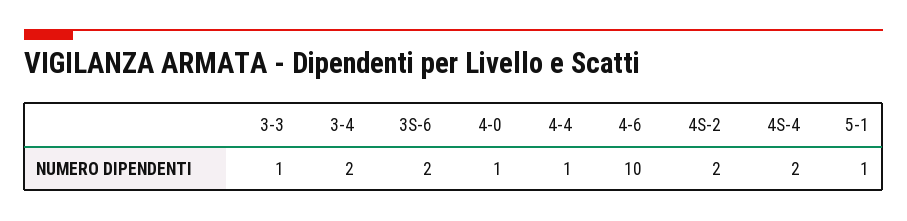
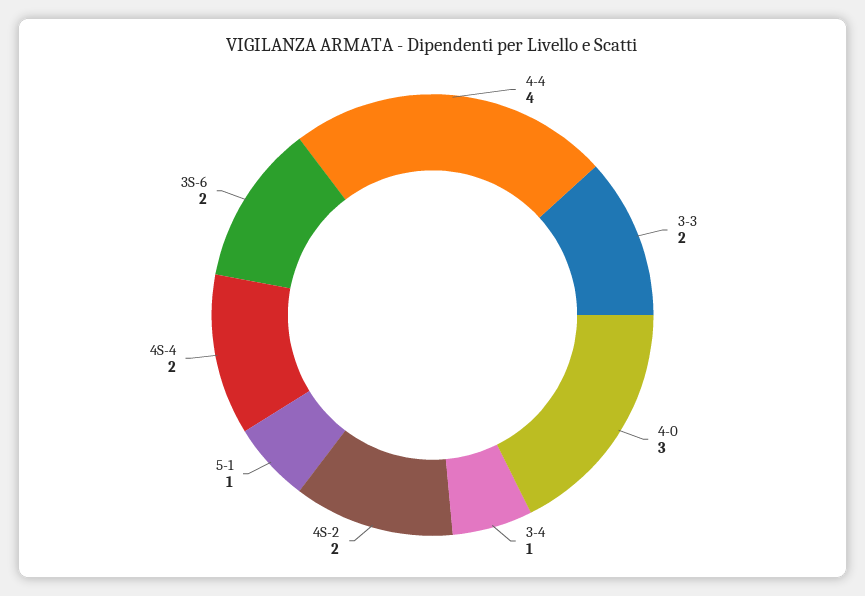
3-3: 1 -> 2
3-4: 2 -> 1
4-0: 1 -> 3
4-4: 1 -> 4
4-6: 10 -> none

